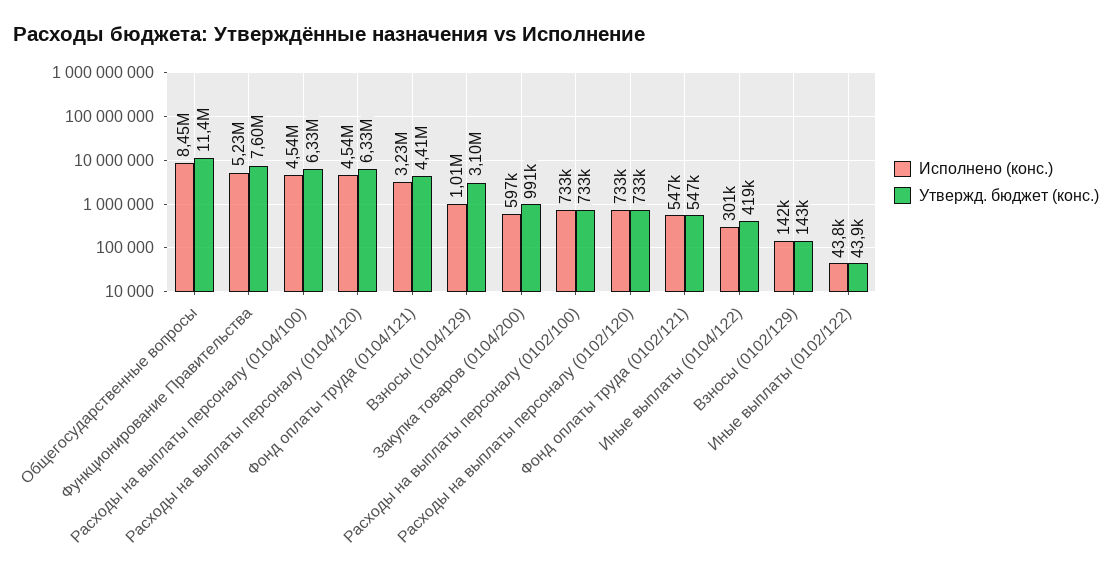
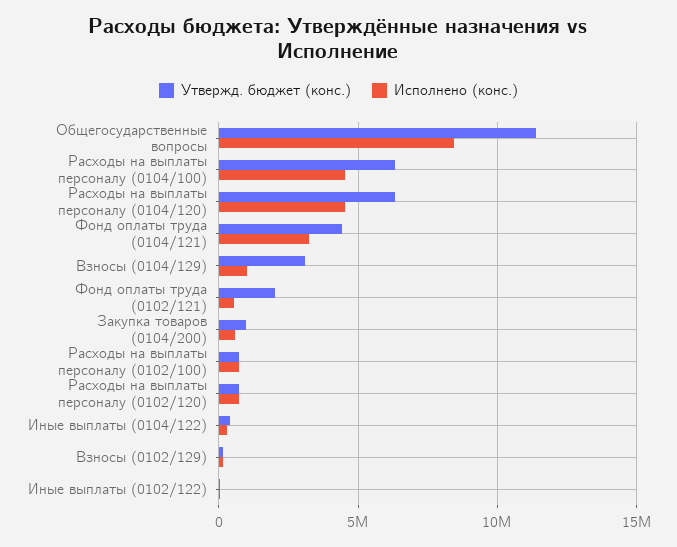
Исполнено (конс.), Функционирование Правительства: 5230000 -> none
Утвержд. бюджет (конс.), Функционирование Правительства: 7600000 -> none
Утвержд. бюджет (конс.), Фонд оплаты труда (0102/121): 547000 -> 2000000

